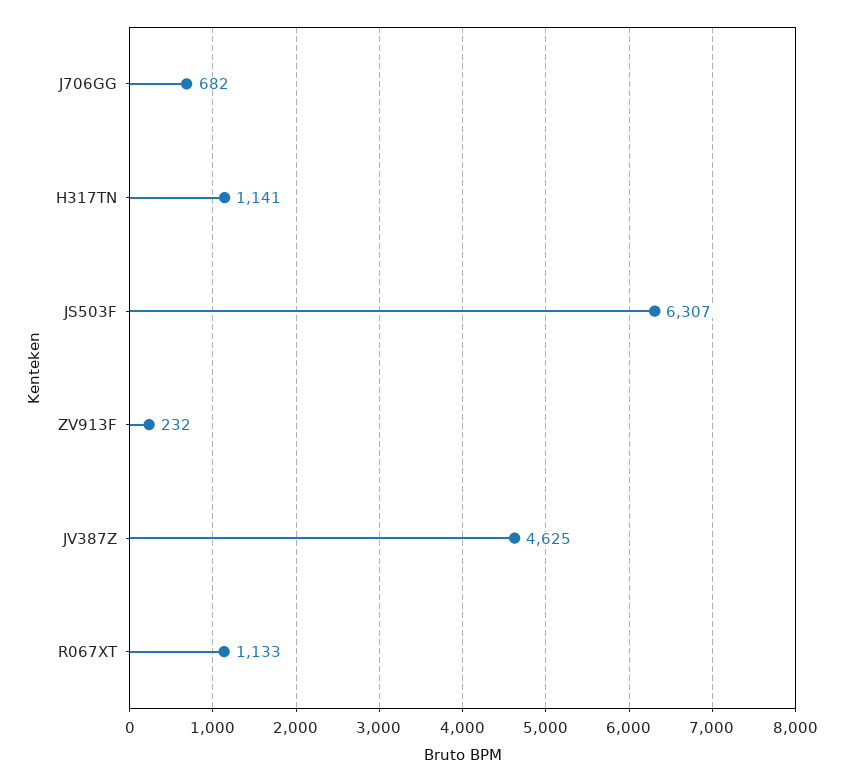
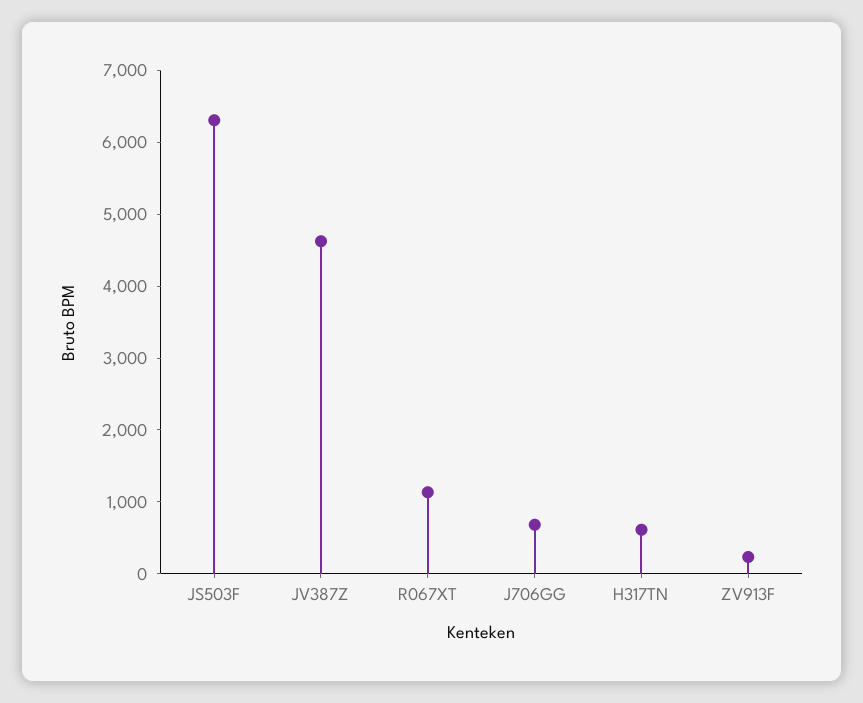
H317TN: 1141 -> 600

